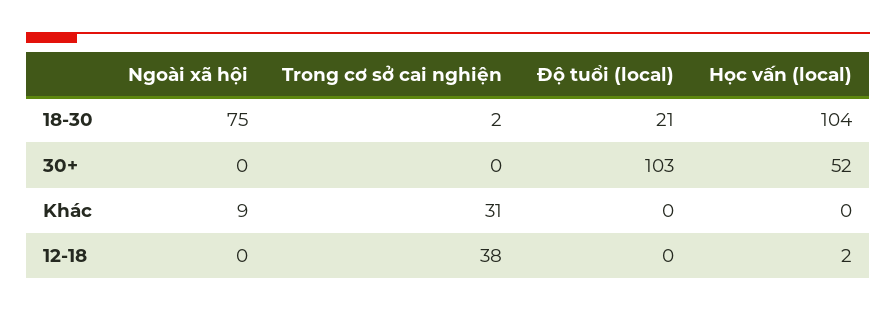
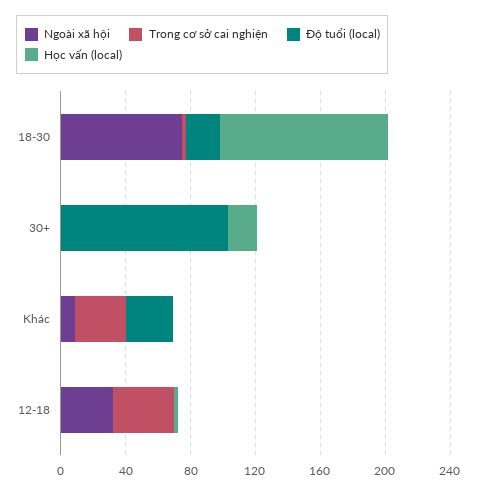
Học vấn (local), 30+: 52 -> 20
Độ tuổi (local), Khác: 0 -> 30
Ngoài xã hội, 12-18: 0 -> 30

